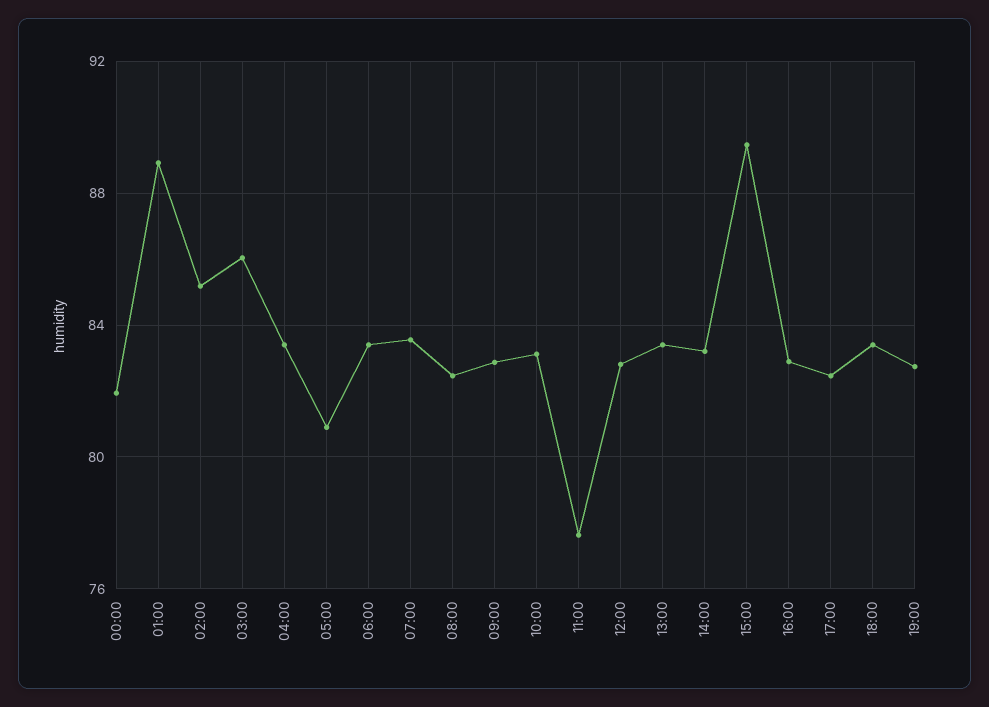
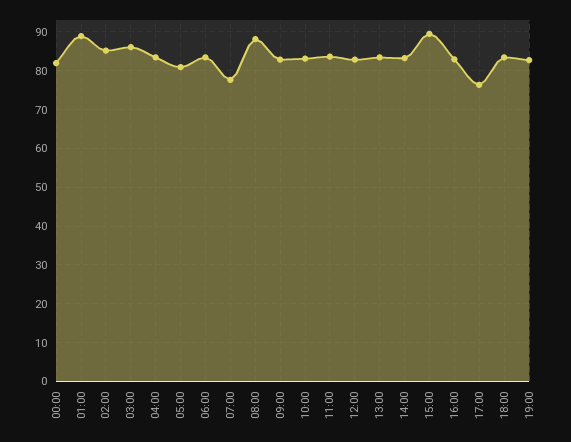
07:00: 83.5 -> 78
08:00: 82.5 -> 88
11:00: 77.5 -> 84
17:00: 82.5 -> 76

